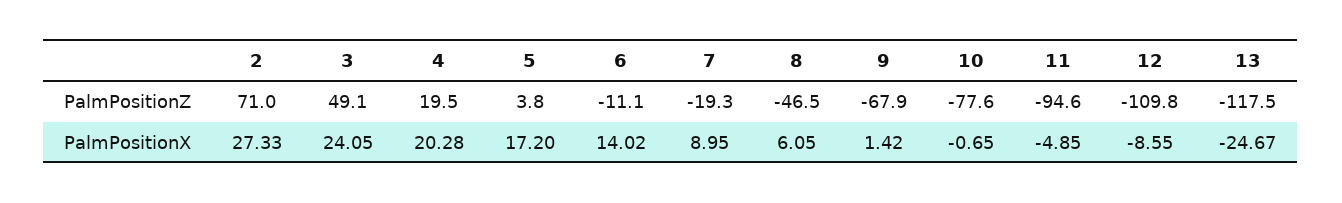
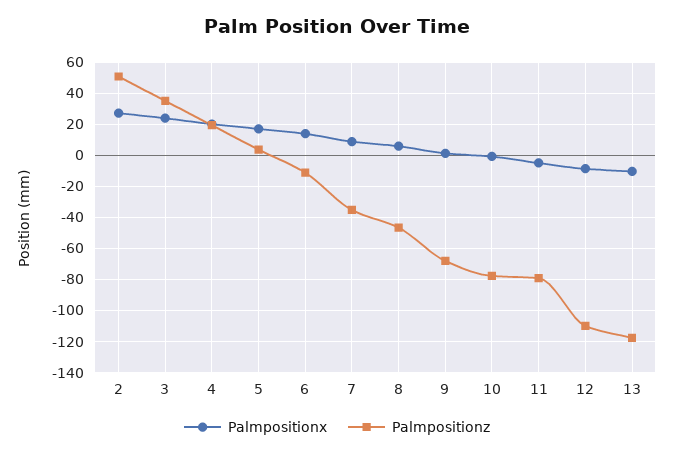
PalmPositionZ, 2: 71 -> 50
PalmPositionZ, 3: 49.1 -> 35
PalmPositionZ, 7: -19.3 -> -35
PalmPositionZ, 11: -94.6 -> -80
PalmPositionX, 13: -24.67 -> -10

